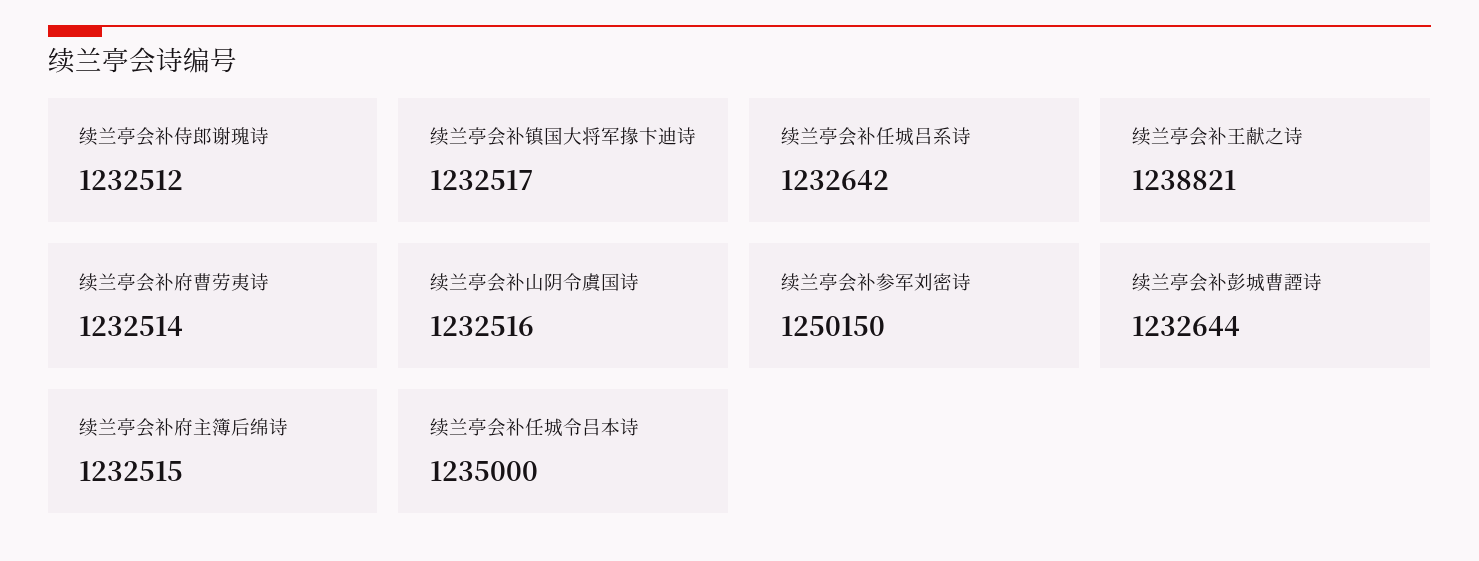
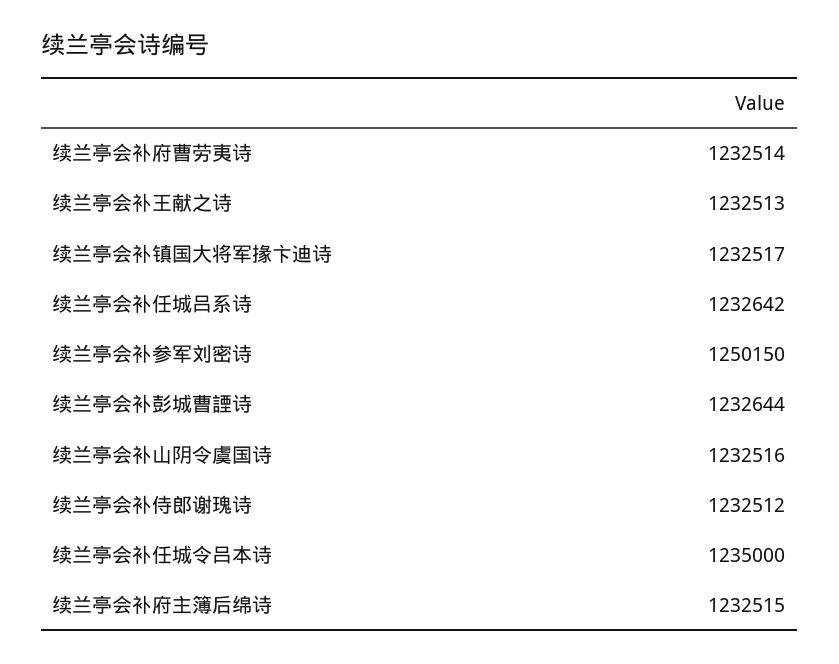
续兰亭会补王献之诗: 1238821 -> 1232513

